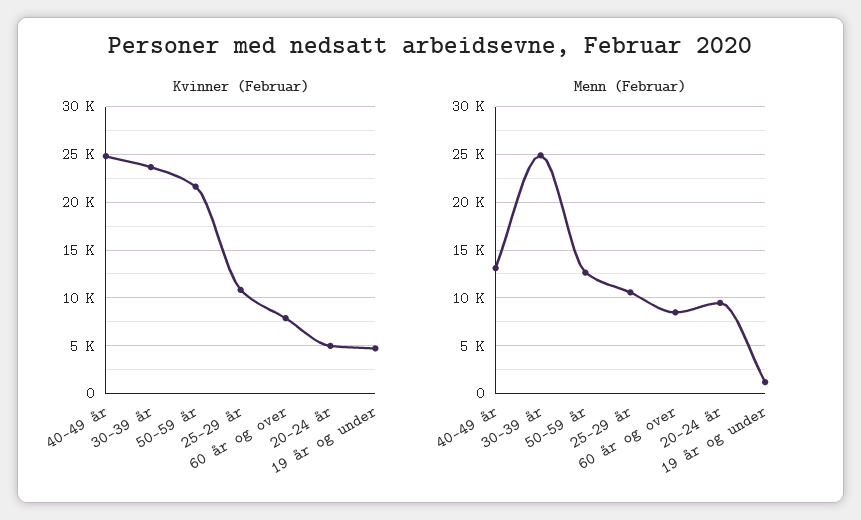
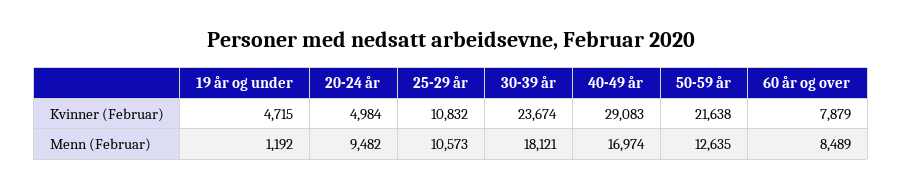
Kvinner (Februar), 40-49 år: 25000 -> 29083
Menn (Februar), 40-49 år: 13000 -> 16974
Menn (Februar), 30-39 år: 25000 -> 18121

